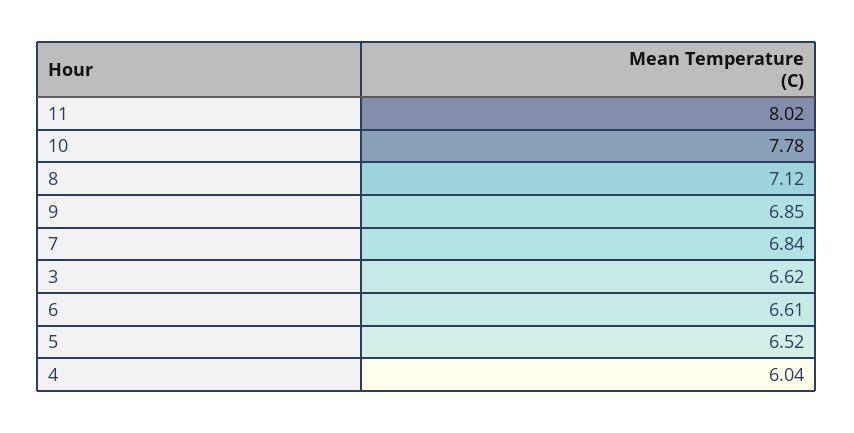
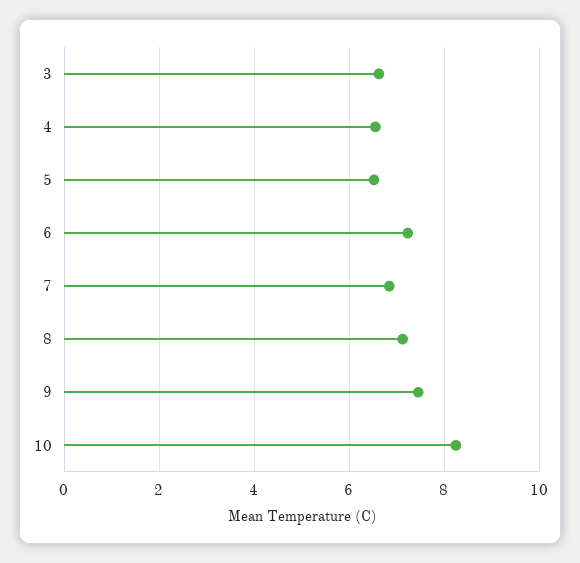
11: 8.02 -> none
10: 7.78 -> 8.2
9: 6.85 -> 7.4
6: 6.61 -> 7.2
4: 6.04 -> 6.6

